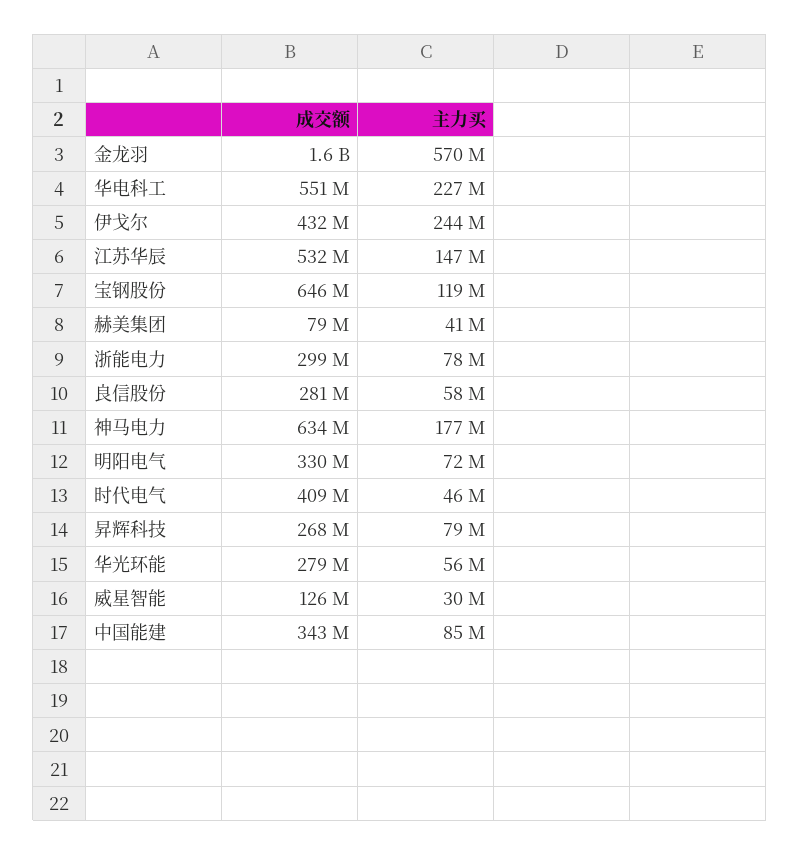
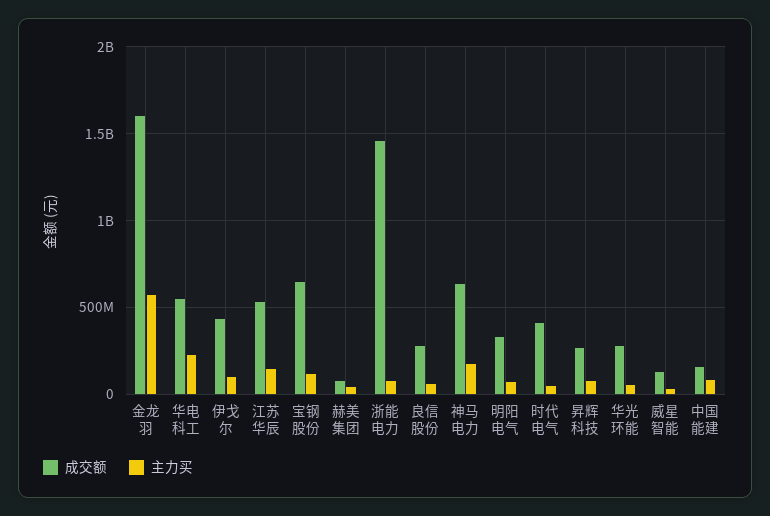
主力买, 伊戈尔: 244000000 -> 100000000
成交额, 浙能电力: 299000000 -> 1450000000
成交额, 中国能建: 343000000 -> 150000000

